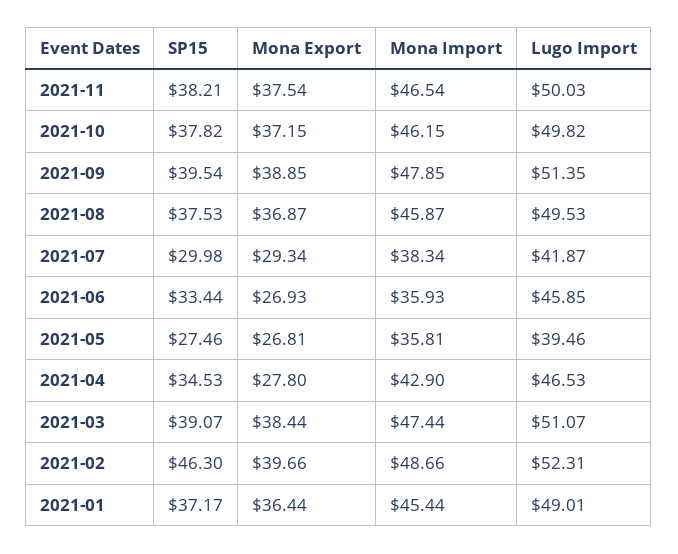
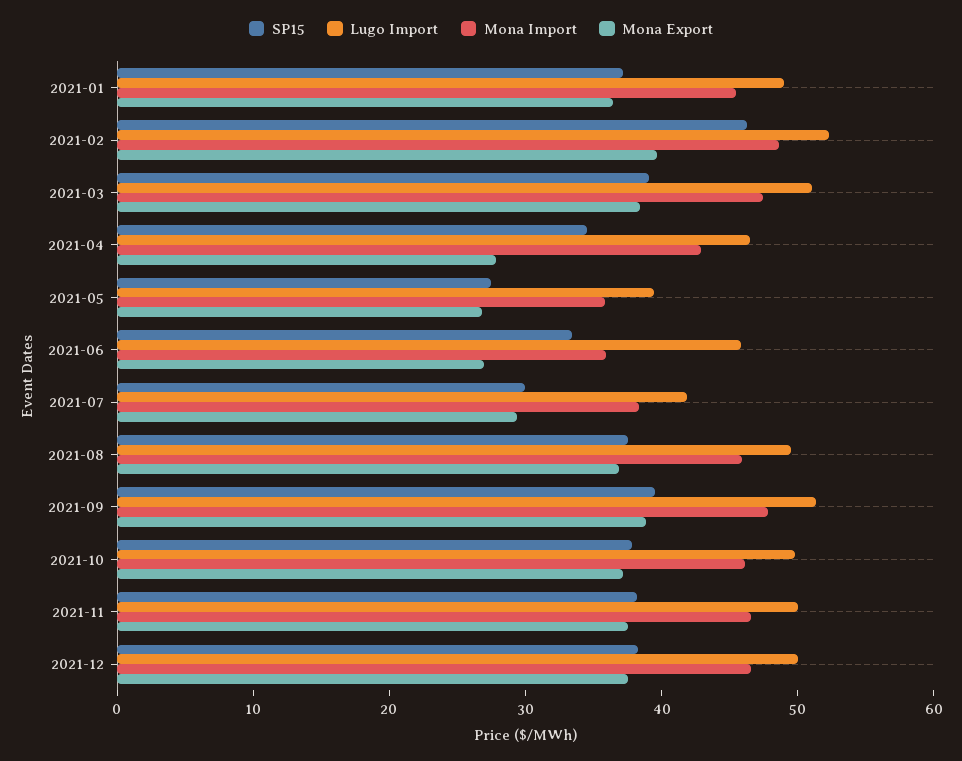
SP15, 2021-12: none -> 38
Lugo Import, 2021-12: none -> 50
Mona Import, 2021-12: none -> 46
Mona Export, 2021-12: none -> 38

